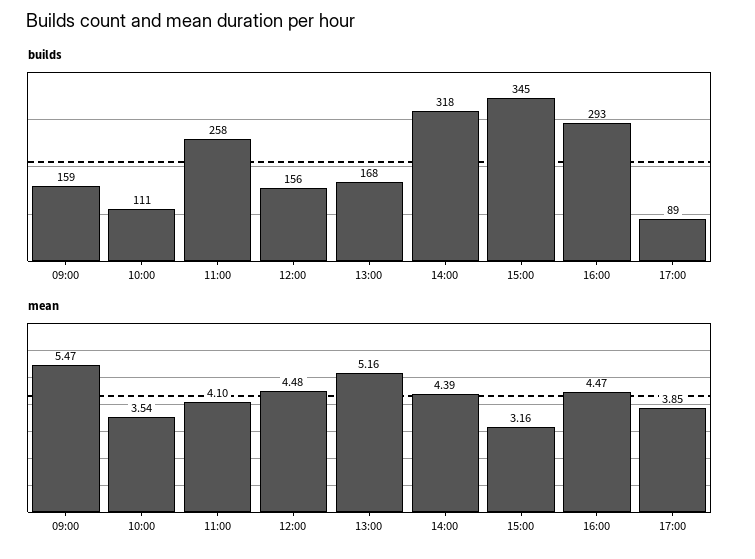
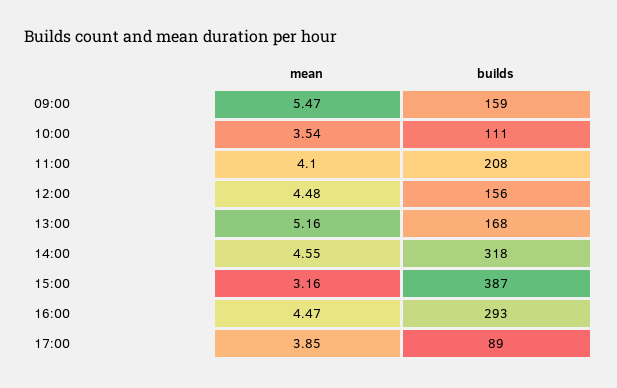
builds, 11:00: 258 -> 208
builds, 15:00: 345 -> 387
mean, 14:00: 4.39 -> 4.55

